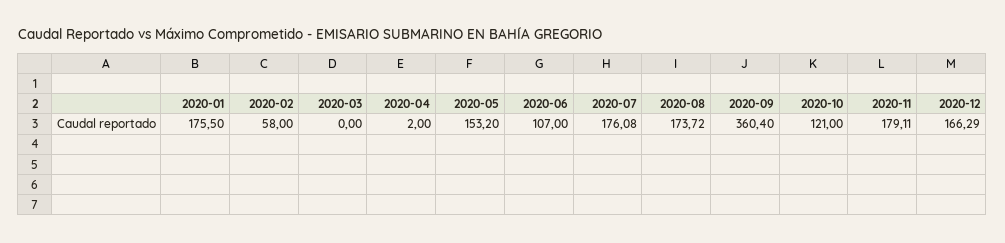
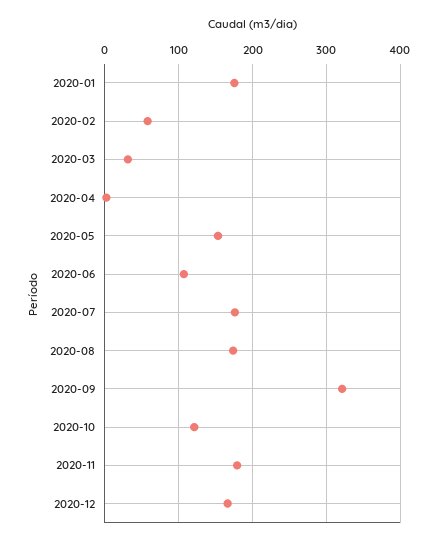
2020-03: 0 -> 30
2020-09: 360.4 -> 320

